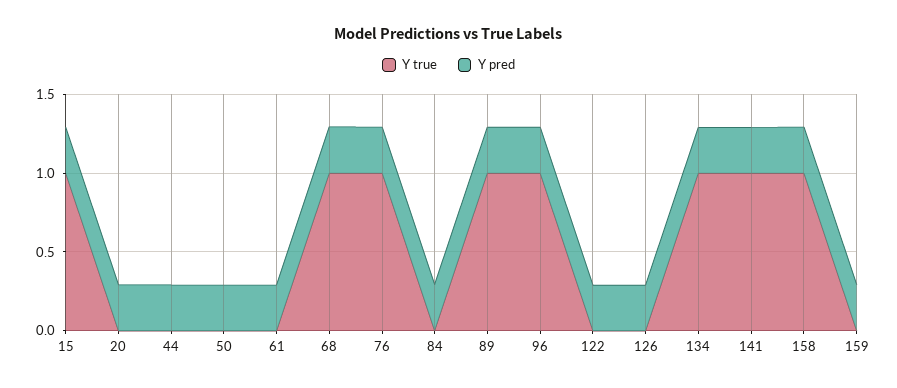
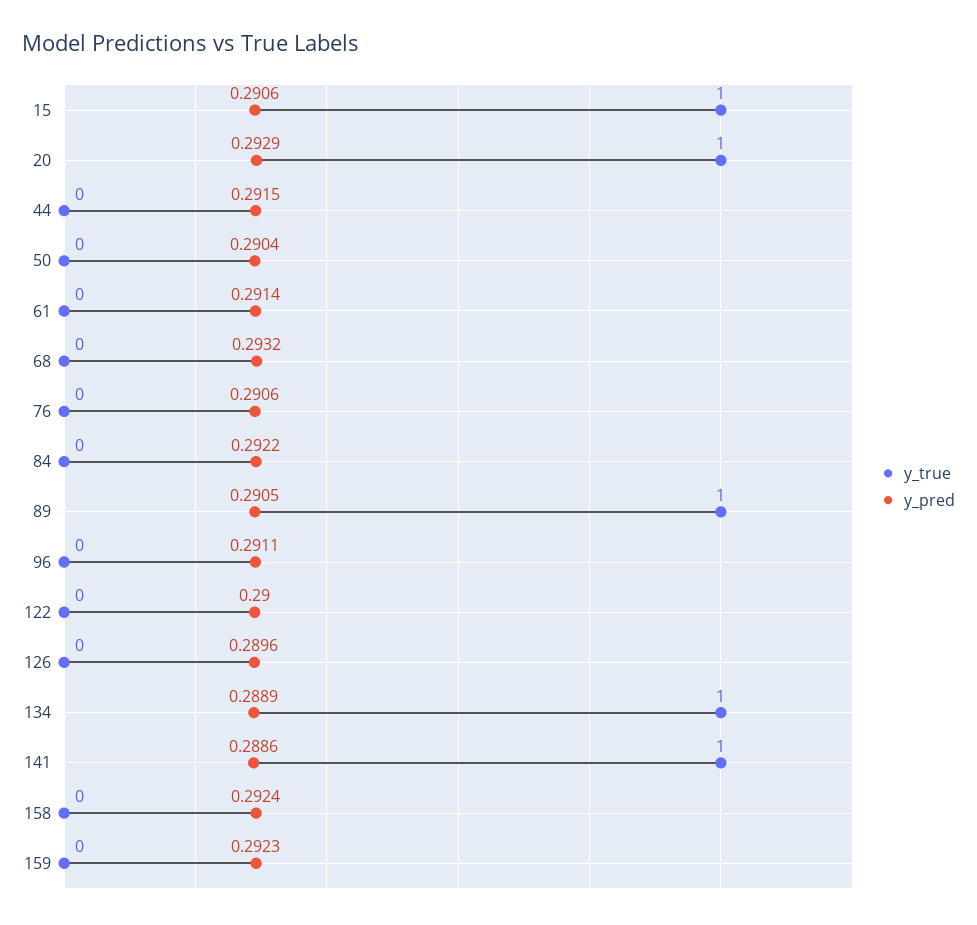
Y true, 20: 0 -> 1
Y true, 68: 1 -> 0
Y true, 76: 1 -> 0
Y true, 96: 1 -> 0
Y true, 158: 1 -> 0

